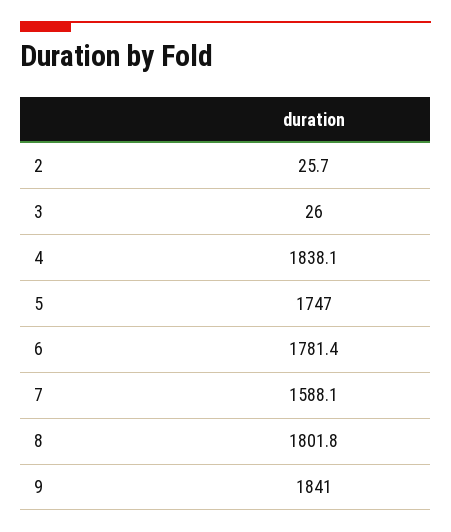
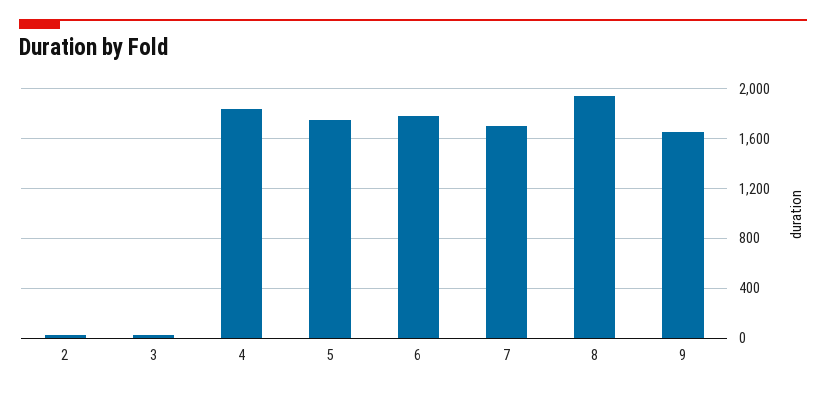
7: 1588.1 -> 1700
8: 1801.8 -> 1950
9: 1841 -> 1650

